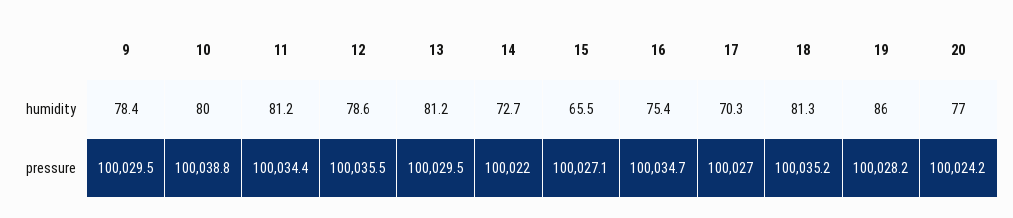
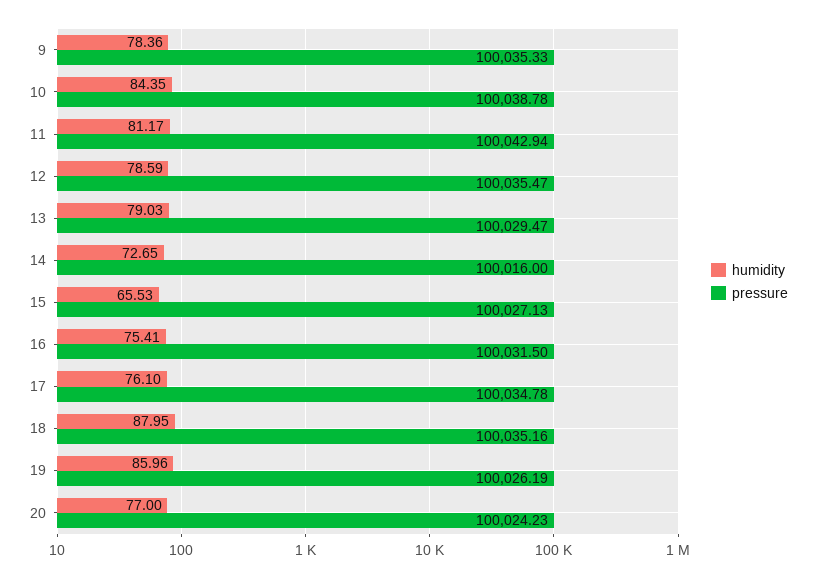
humidity, 10: 80 -> 84.35
humidity, 13: 81.2 -> 79.03
humidity, 17: 70.3 -> 76.1
humidity, 18: 81.3 -> 87.95
pressure, 9: 100029.5 -> 100035.33
pressure, 11: 100034.4 -> 100042.94
pressure, 14: 100022 -> 100016
pressure, 16: 100034.7 -> 100031.5
pressure, 17: 100027 -> 100034.78
pressure, 19: 100028.2 -> 100026.19

